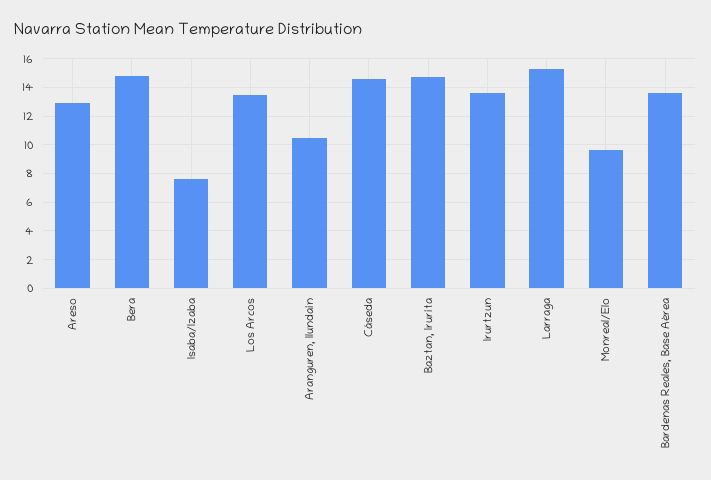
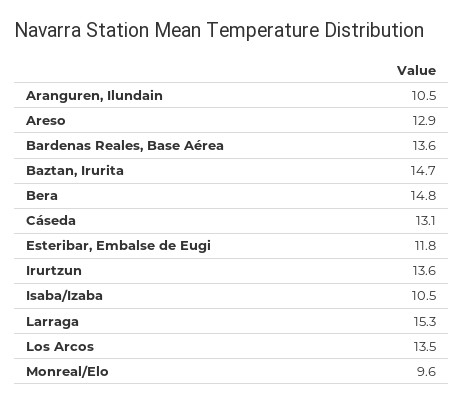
Isaba/Izaba: 7.5 -> 10.5
Cáseda: 14.5 -> 13.1
Esteribar, Embalse de Eugi: none -> 11.8

